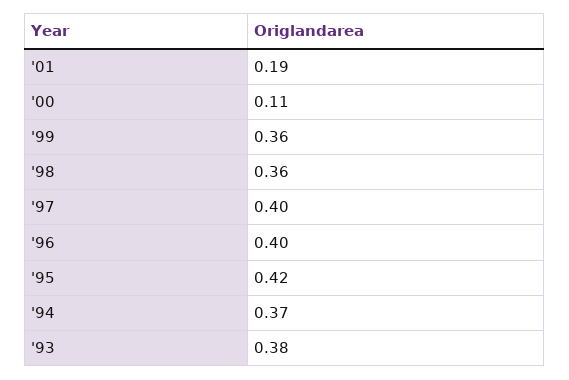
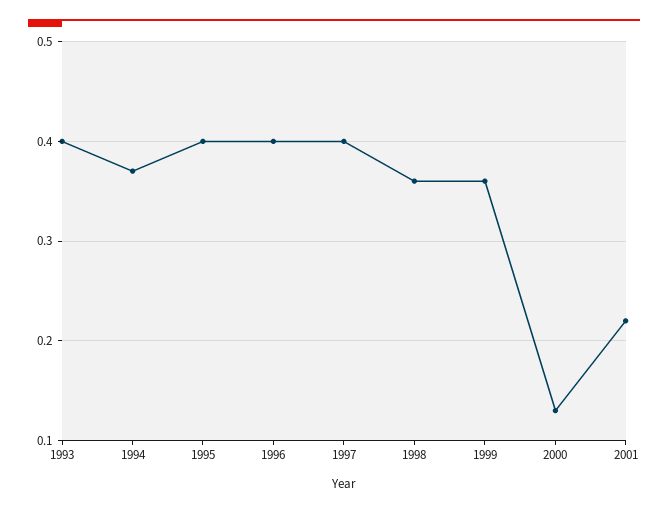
'01: 0.19 -> 0.22
'00: 0.11 -> 0.13
'95: 0.42 -> 0.4
'93: 0.38 -> 0.4

